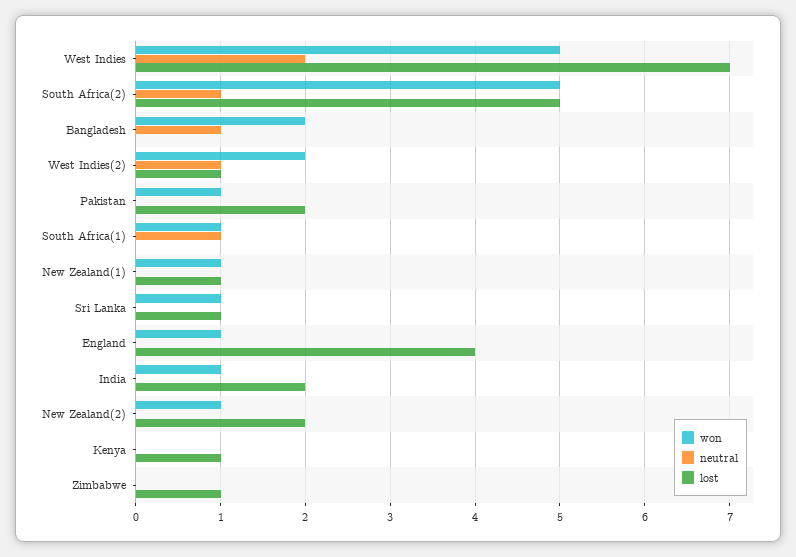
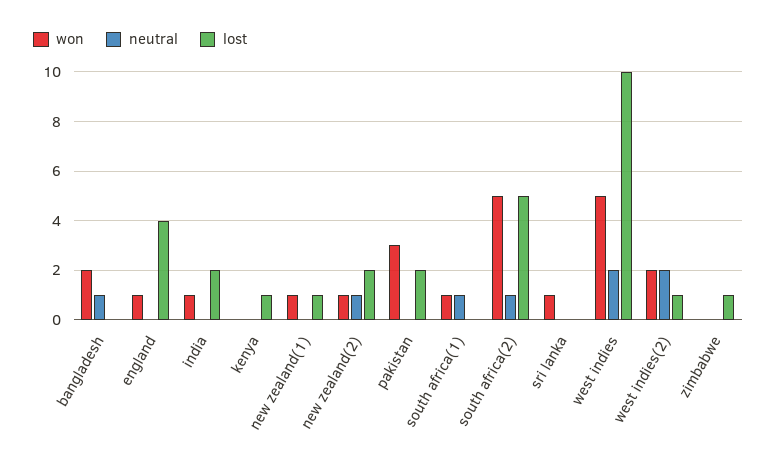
lost, West Indies: 7 -> 10
neutral, West Indies(2): 1 -> 2
won, Pakistan: 1 -> 3
lost, Sri Lanka: 1 -> 0
neutral, New Zealand(2): 0 -> 1

